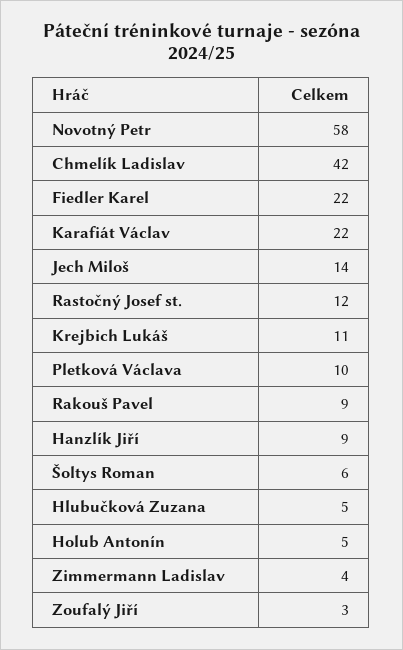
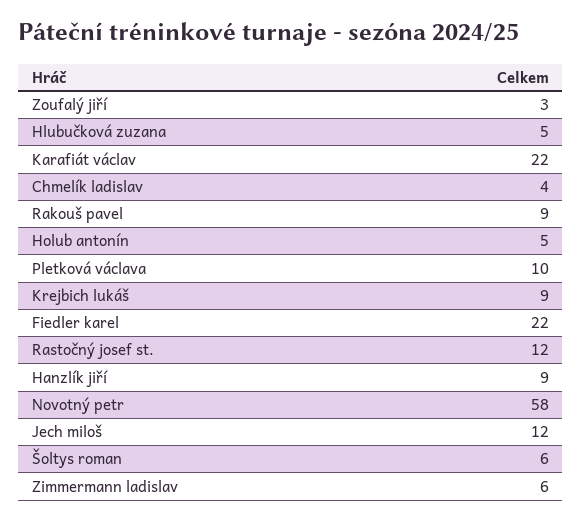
Chmelík Ladislav: 42 -> 4
Jech Miloš: 14 -> 12
Krejbich Lukáš: 11 -> 9
Zimmermann Ladislav: 4 -> 6

